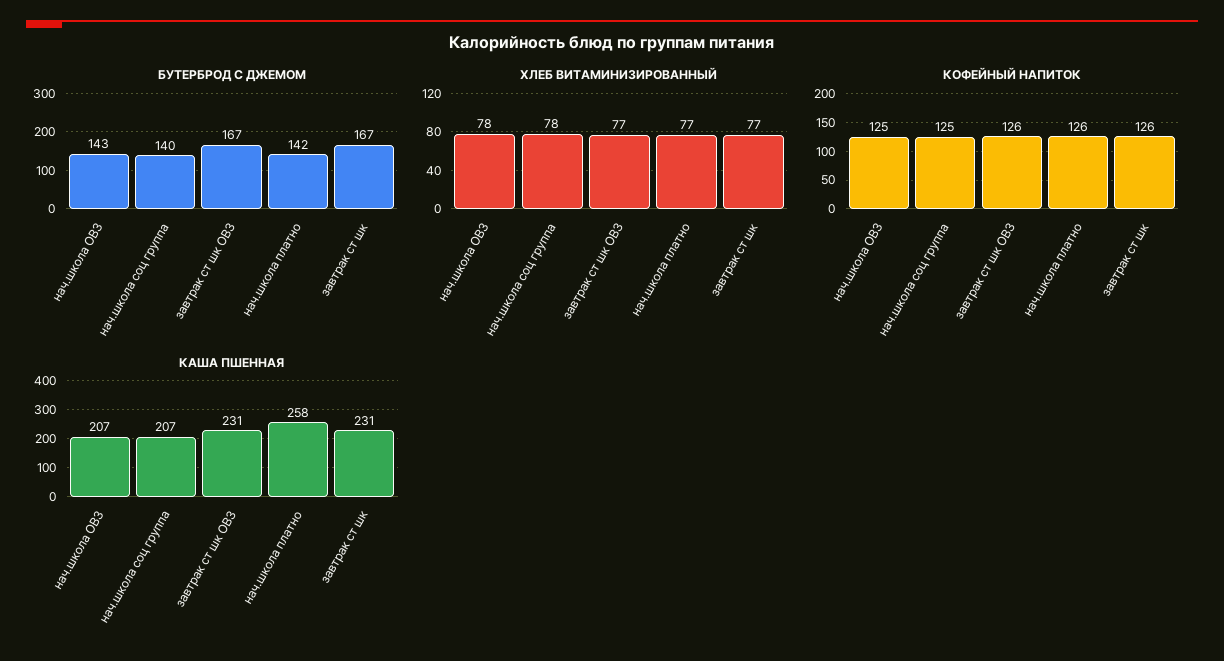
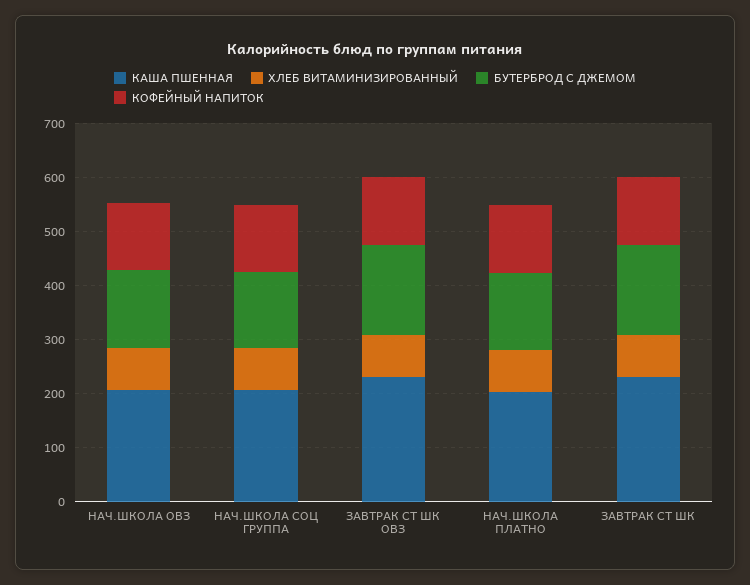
КАША ПШЕННАЯ, нач.школа платно: 258 -> 200

